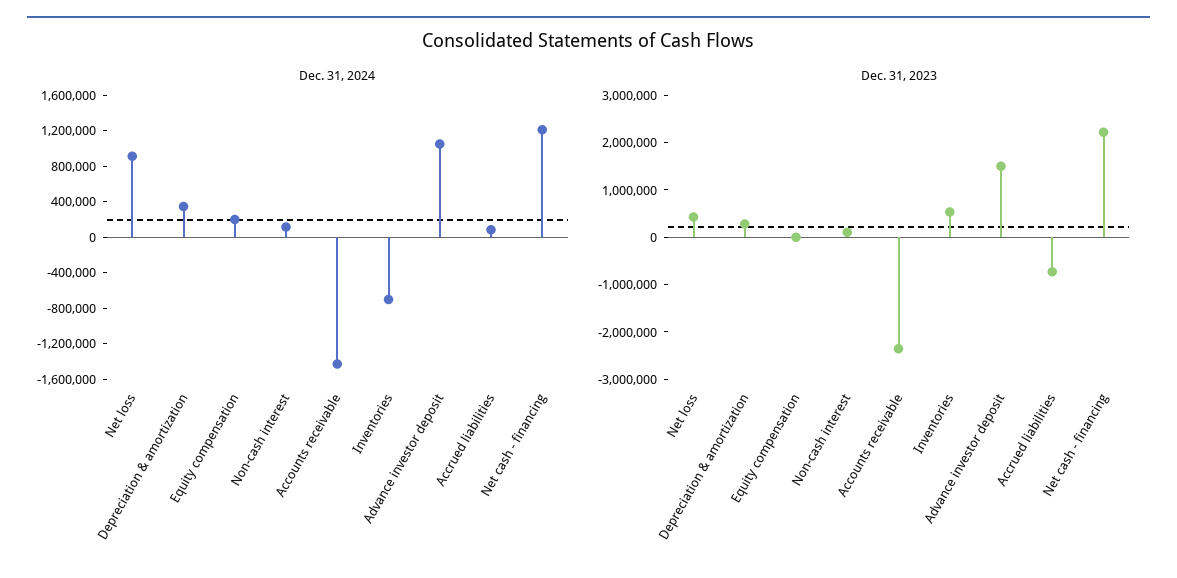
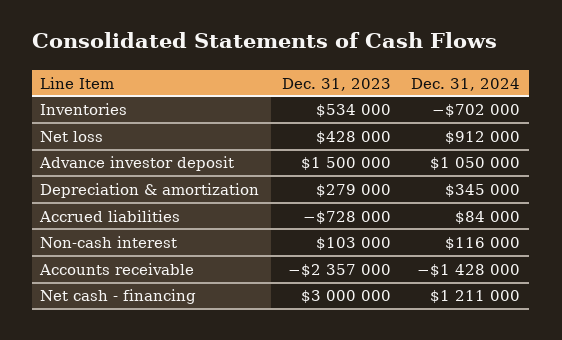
Dec. 31, 2024, Equity compensation: 200000 -> none
Dec. 31, 2023, Equity compensation: 0 -> none
Dec. 31, 2023, Net cash - financing: 2200000 -> 3000000

